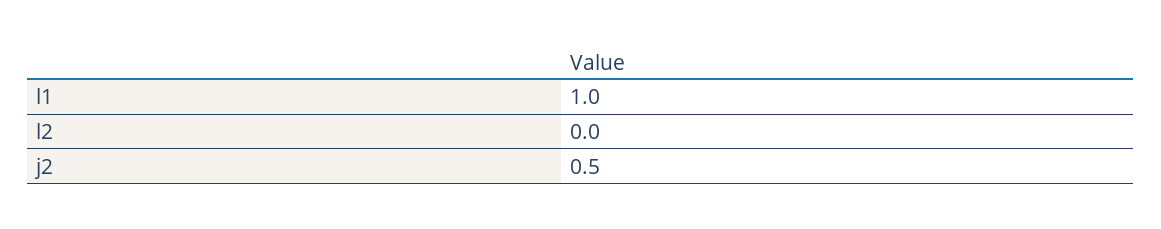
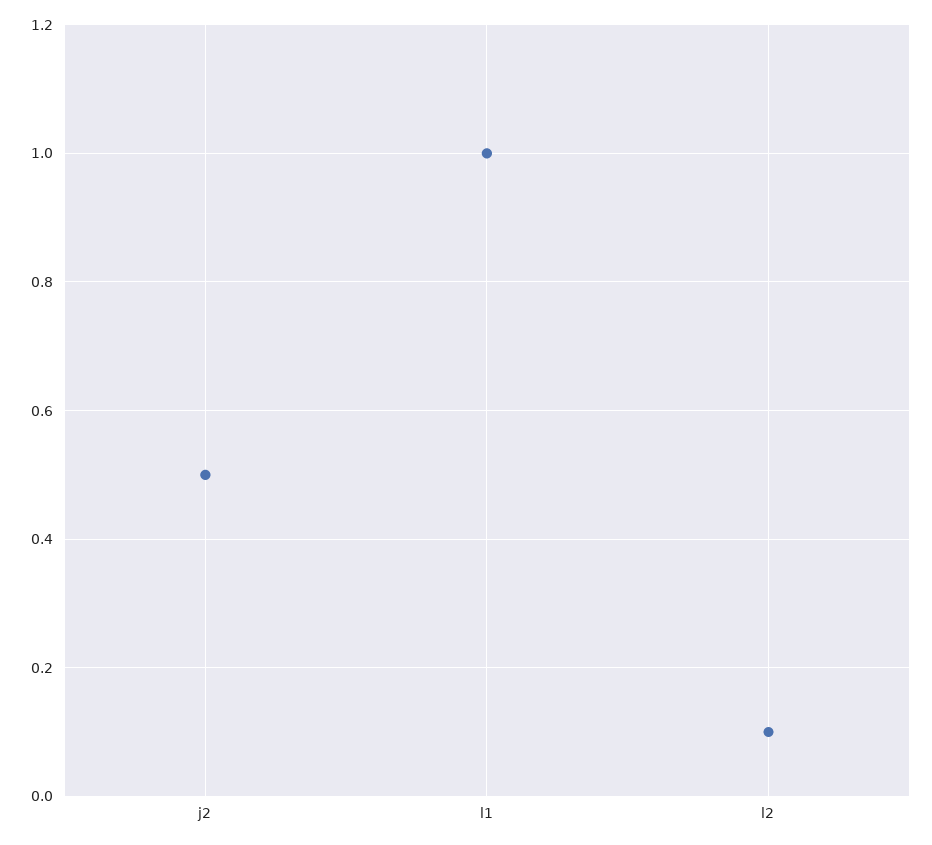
l2: 0 -> 0.1

